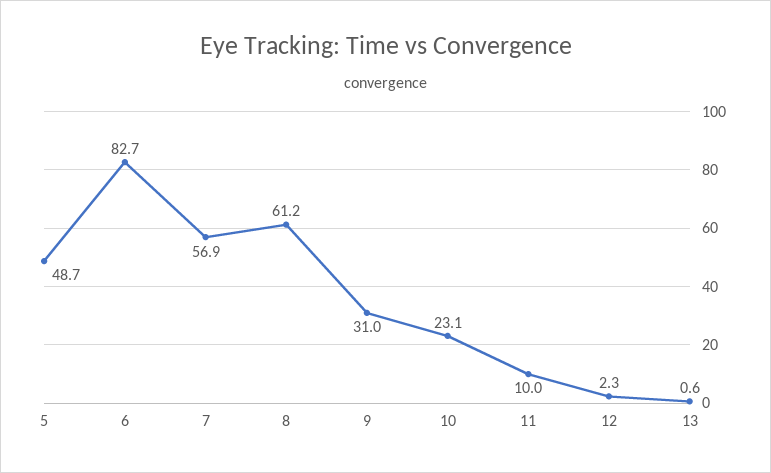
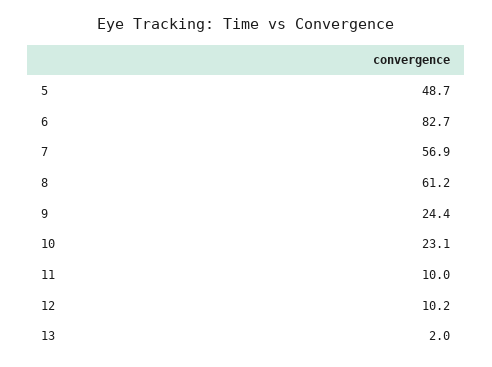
9: 31 -> 24.4
12: 2.3 -> 10.2
13: 0.6 -> 2

